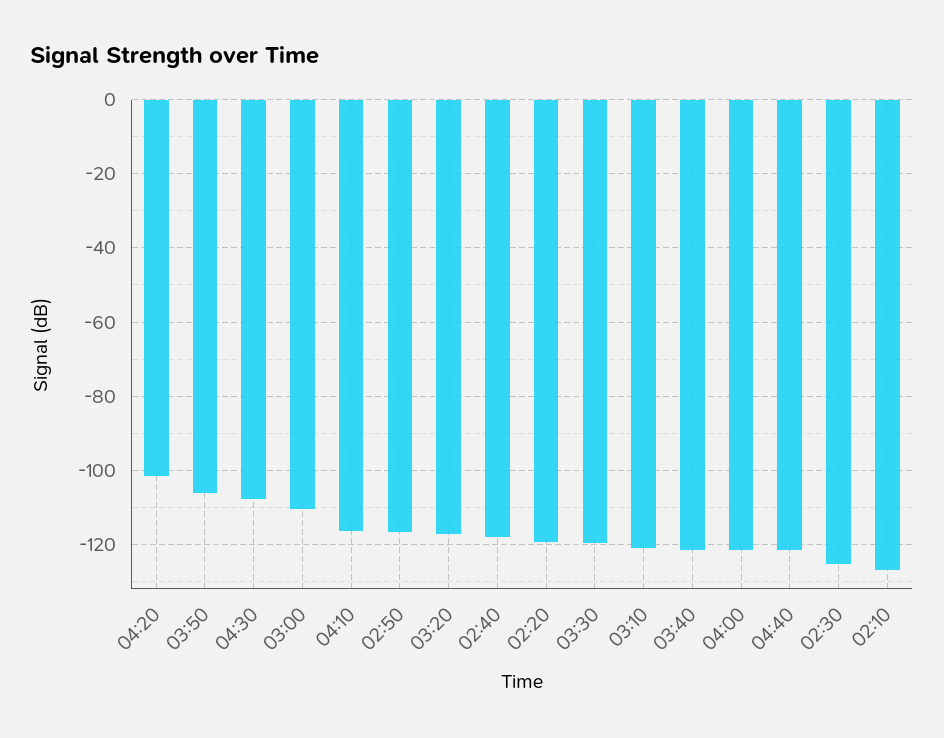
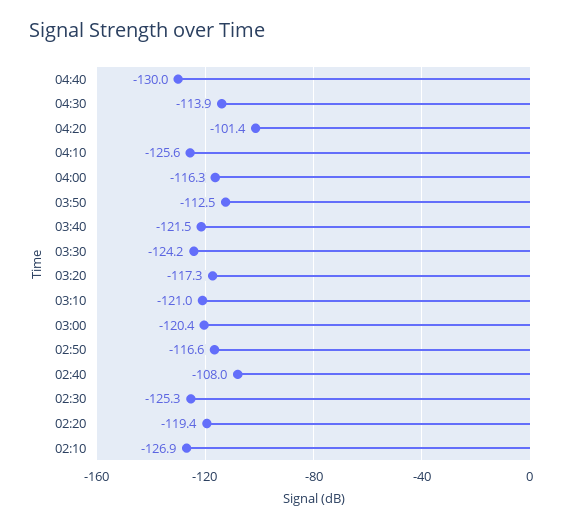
03:50: -106 -> -112.5
04:30: -108 -> -113.9
03:00: -110 -> -120.4
04:10: -116 -> -125.6
02:40: -118 -> -108
03:30: -120 -> -124.2
04:00: -122 -> -116.3
04:40: -122 -> -130

